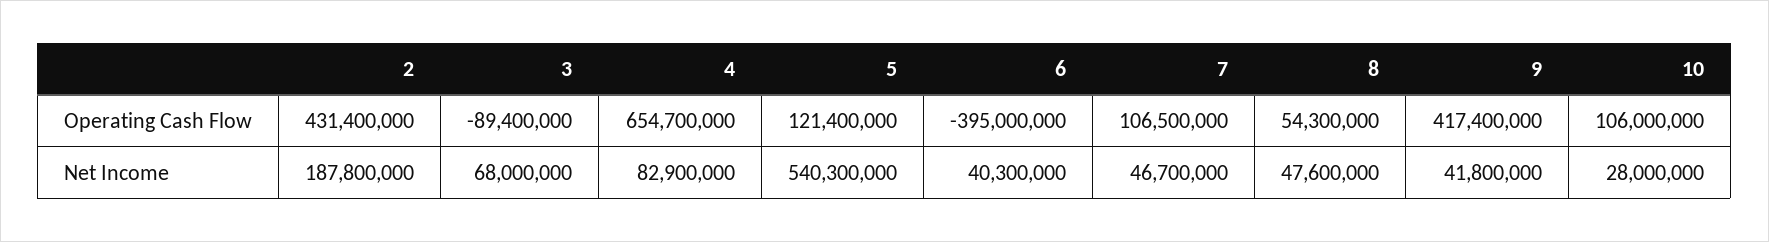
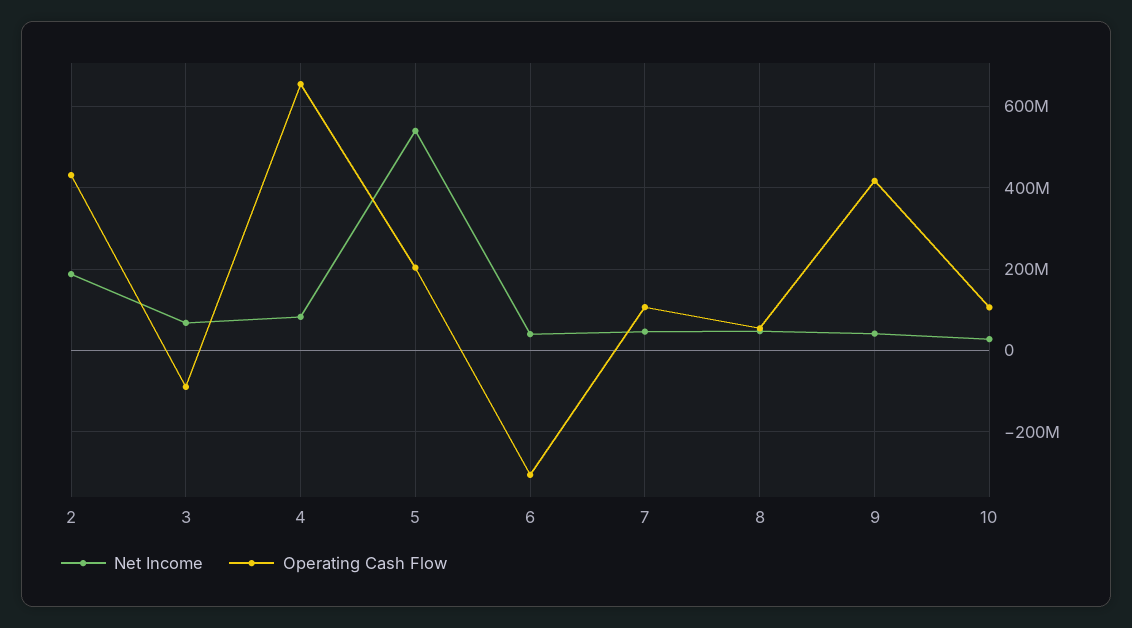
Operating Cash Flow, 5: 121400000 -> 200000000
Operating Cash Flow, 6: -395000000 -> -300000000

